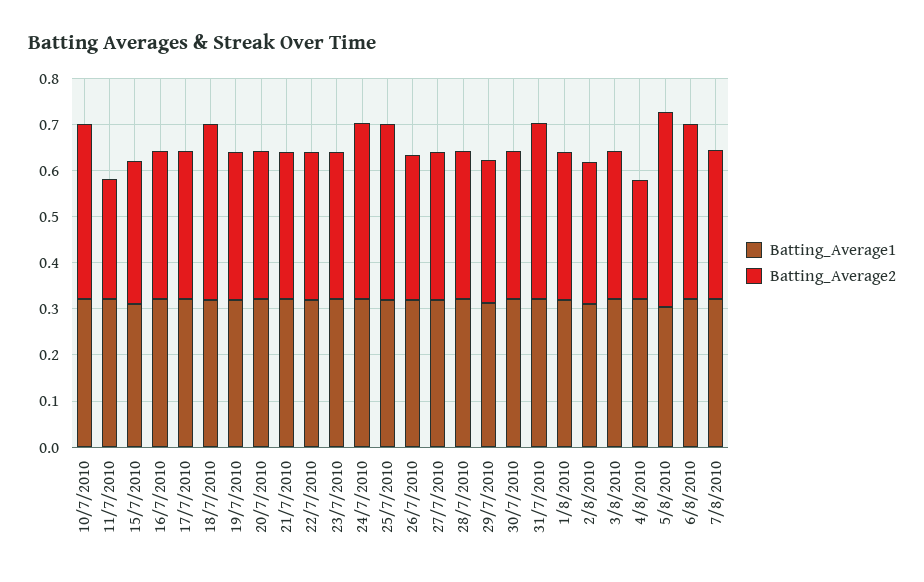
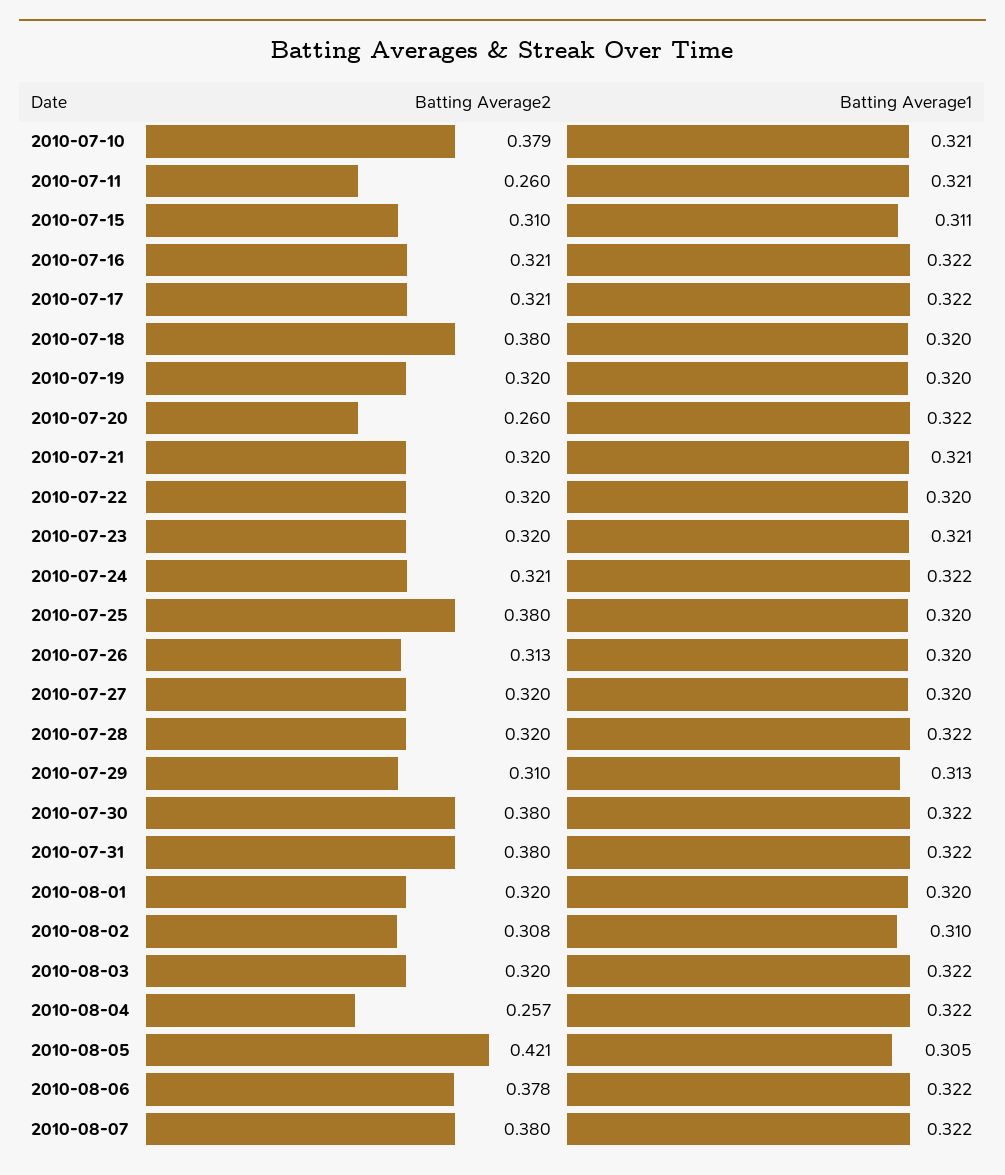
Batting_Average2, 20/7/2010: 0.32 -> 0.26
Batting_Average2, 24/7/2010: 0.38 -> 0.321
Batting_Average2, 30/7/2010: 0.32 -> 0.38
Batting_Average2, 7/8/2010: 0.32 -> 0.38

